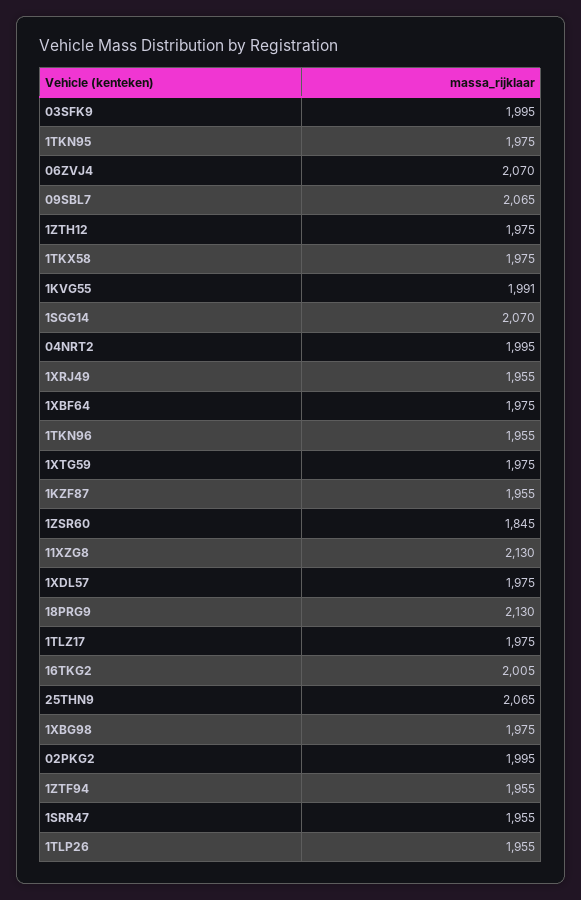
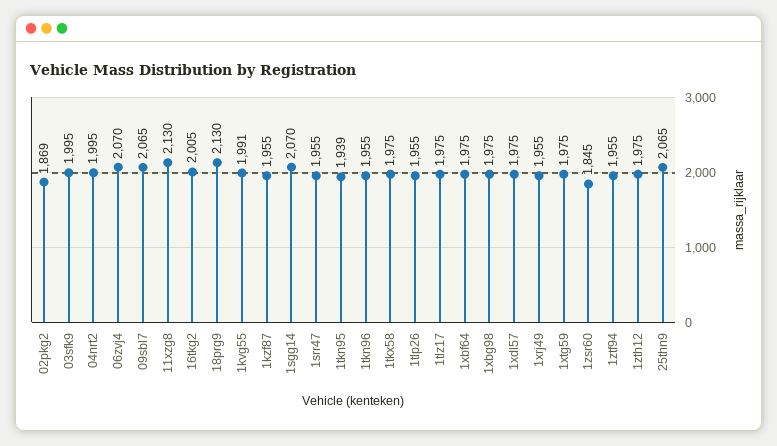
1TKN95: 1975 -> 1939
02PKG2: 1995 -> 1869

